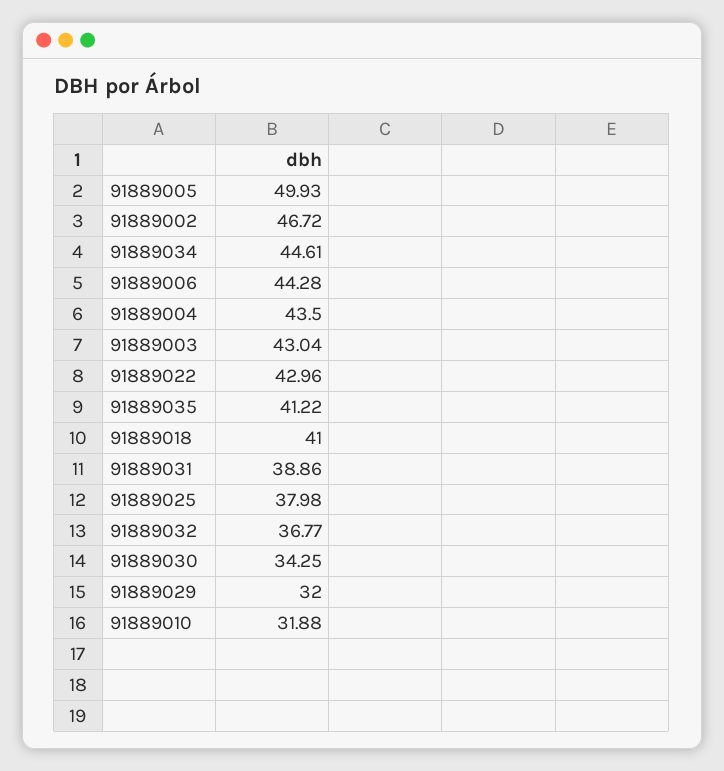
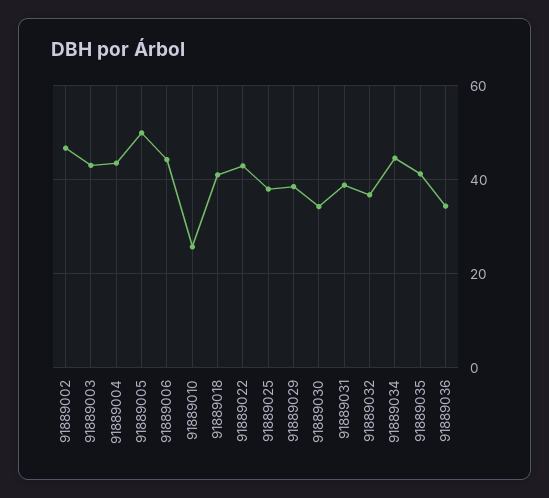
91889029: 32 -> 38
91889010: 31.88 -> 26
91889036: none -> 34

